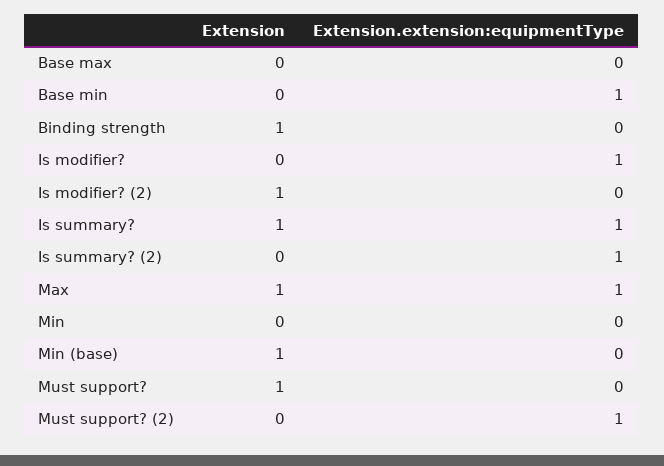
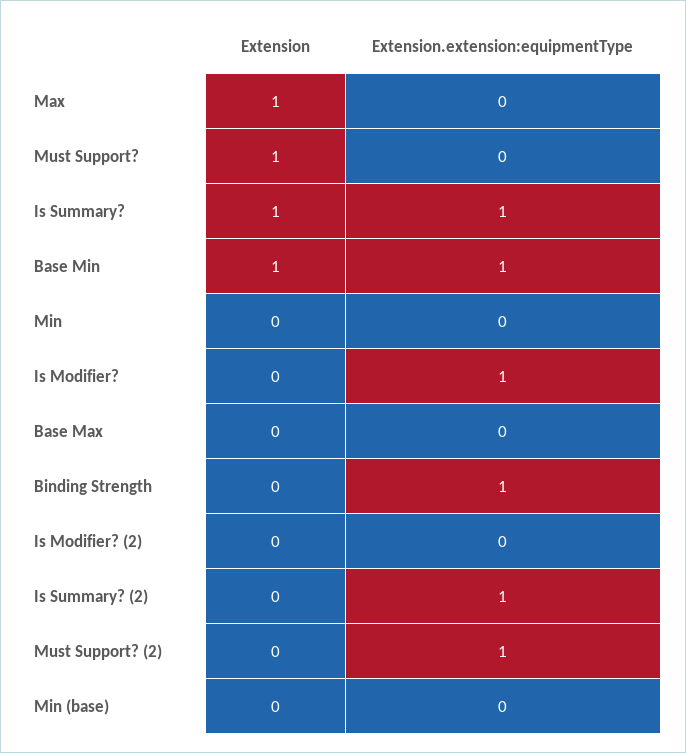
Extension, Base min: 0 -> 1
Extension, Binding strength: 1 -> 0
Extension.extension:equipmentType, Binding strength: 0 -> 1
Extension, Is modifier? (2): 1 -> 0
Extension.extension:equipmentType, Max: 1 -> 0
Extension, Min (base): 1 -> 0

